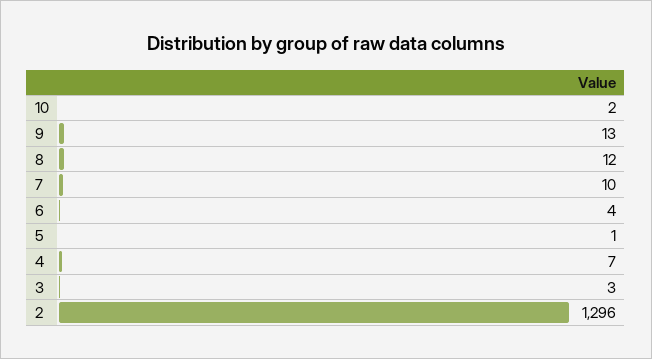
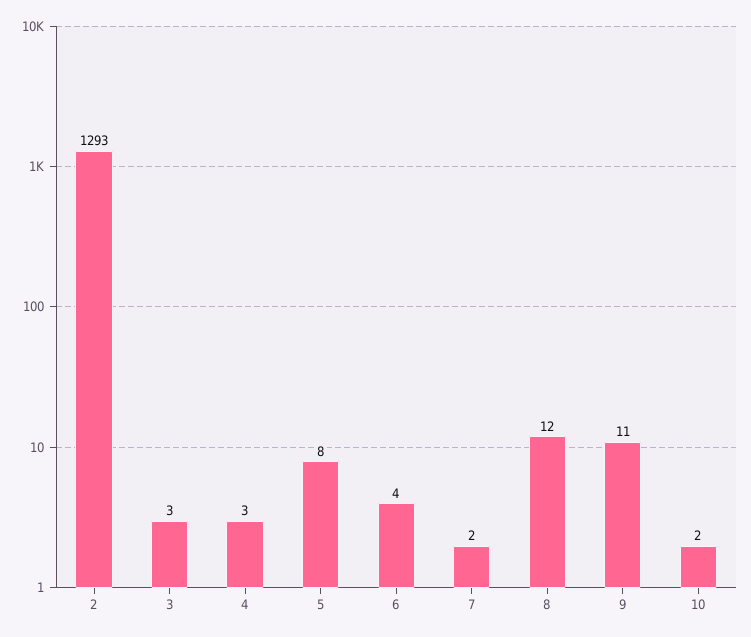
9: 13 -> 11
7: 10 -> 2
5: 1 -> 8
4: 7 -> 3
2: 1296 -> 1293

